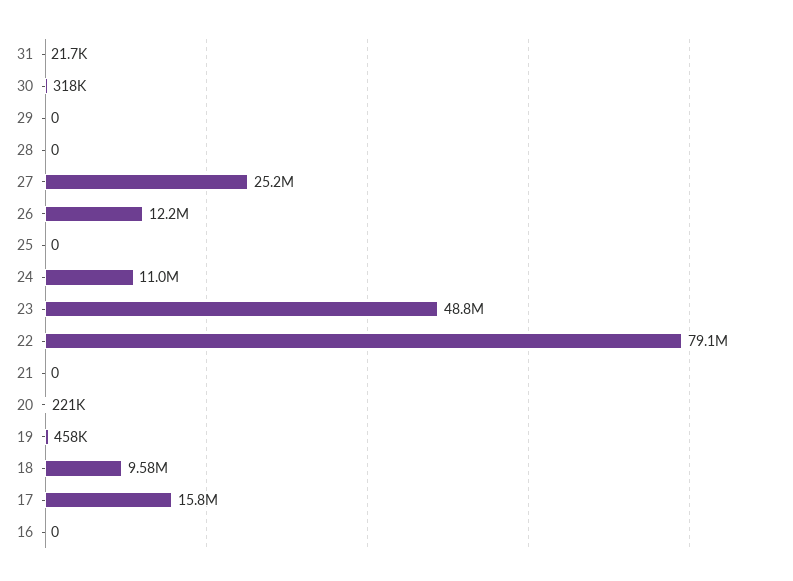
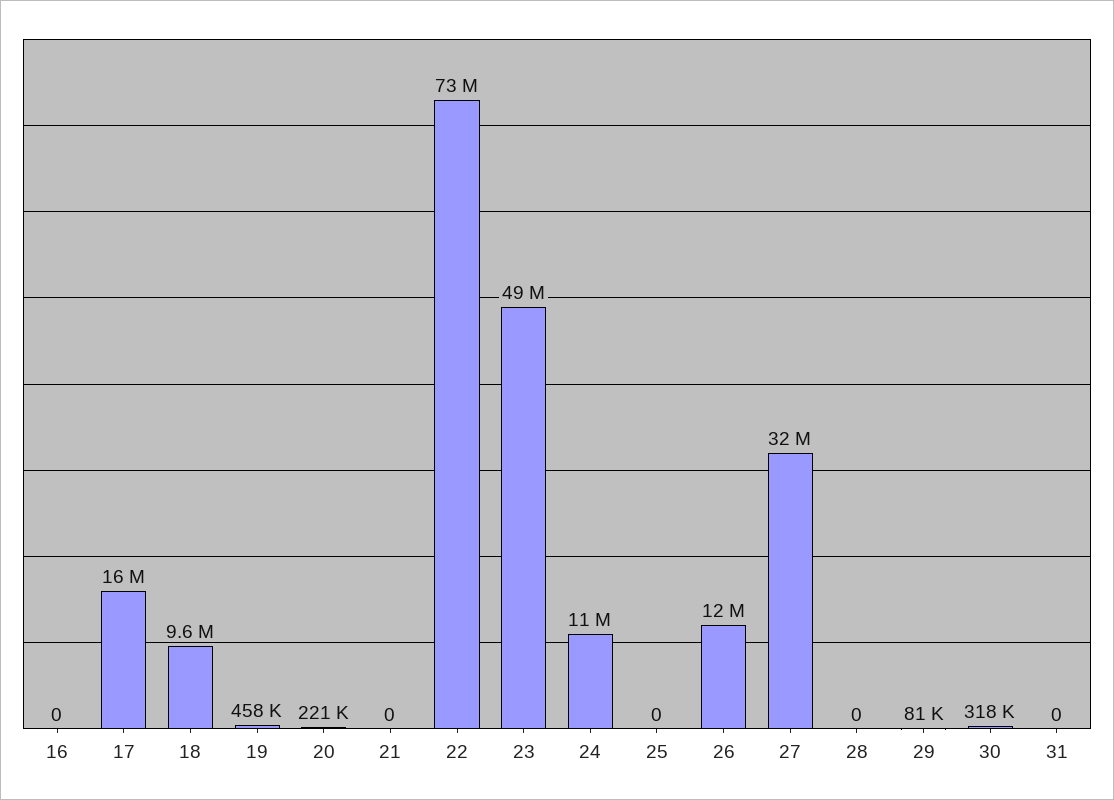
31: 21700 -> 0
29: 0 -> 81000
27: 25200000 -> 32000000
22: 79100000 -> 73000000

